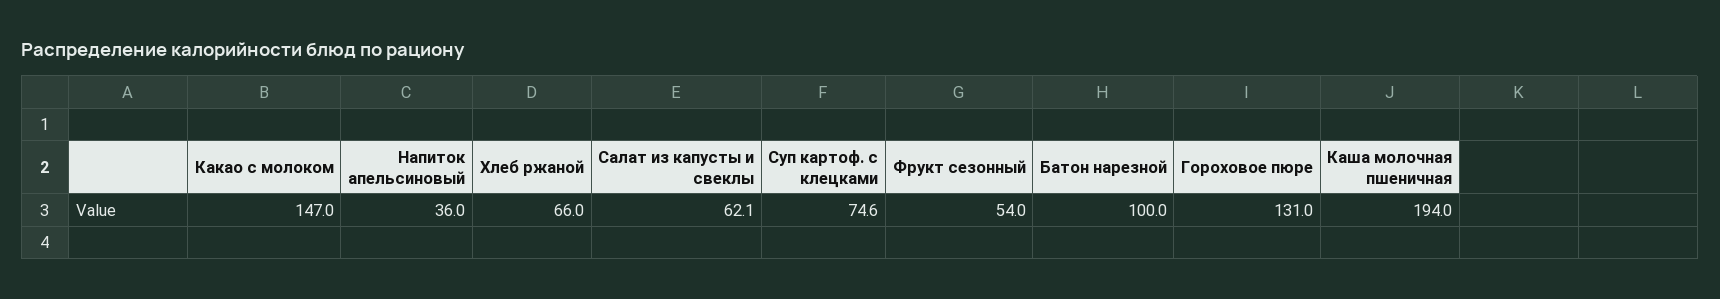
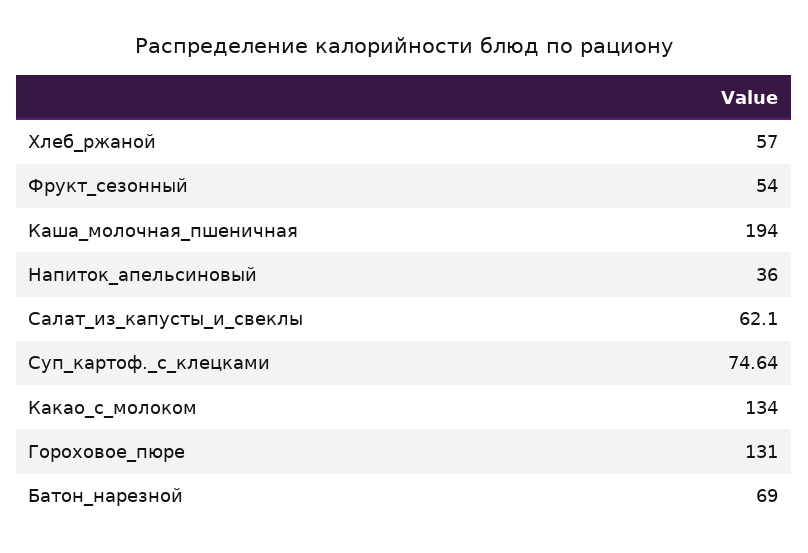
Какао с молоком: 147 -> 134
Хлеб ржаной: 66 -> 57
Батон нарезной: 100 -> 69

